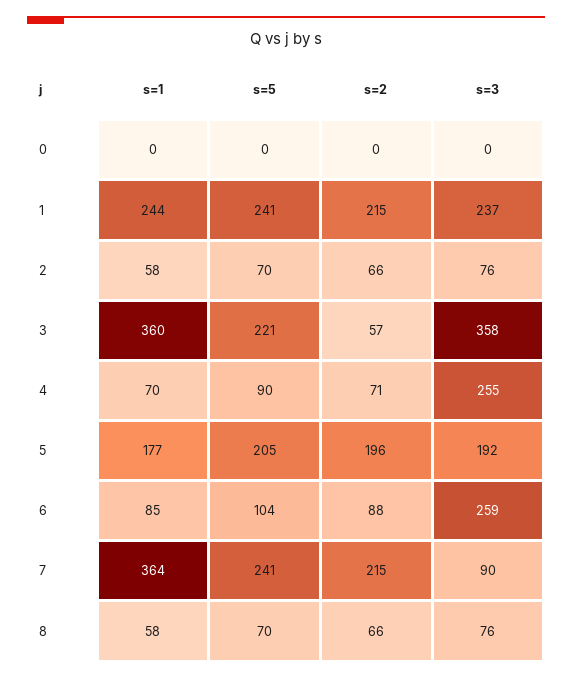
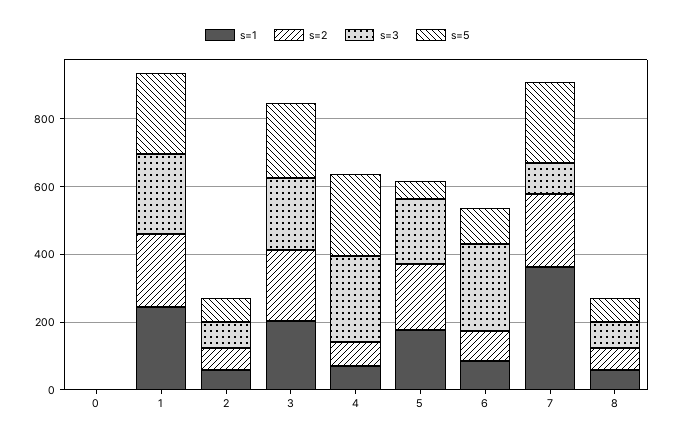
s=1, 3: 360 -> 200
s=2, 3: 57 -> 200
s=3, 3: 358 -> 200
s=5, 4: 90 -> 250
s=5, 5: 205 -> 50

